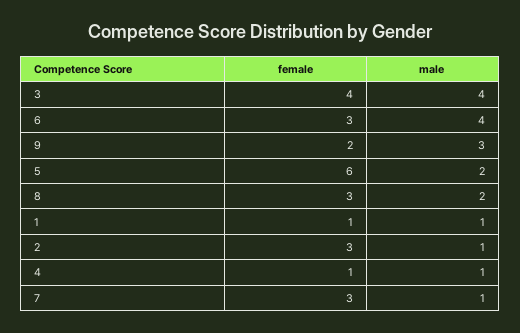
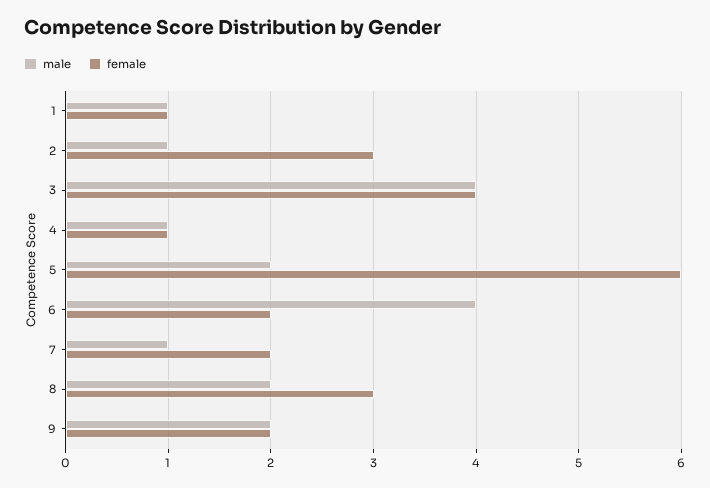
female, 6: 3 -> 2
male, 9: 3 -> 2
female, 7: 3 -> 2

